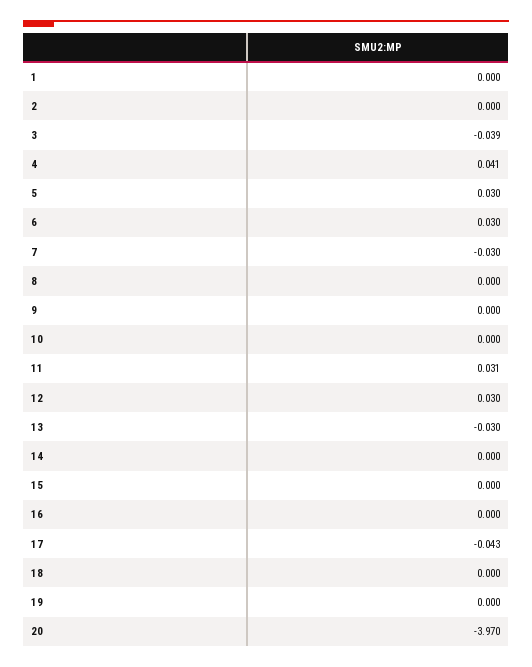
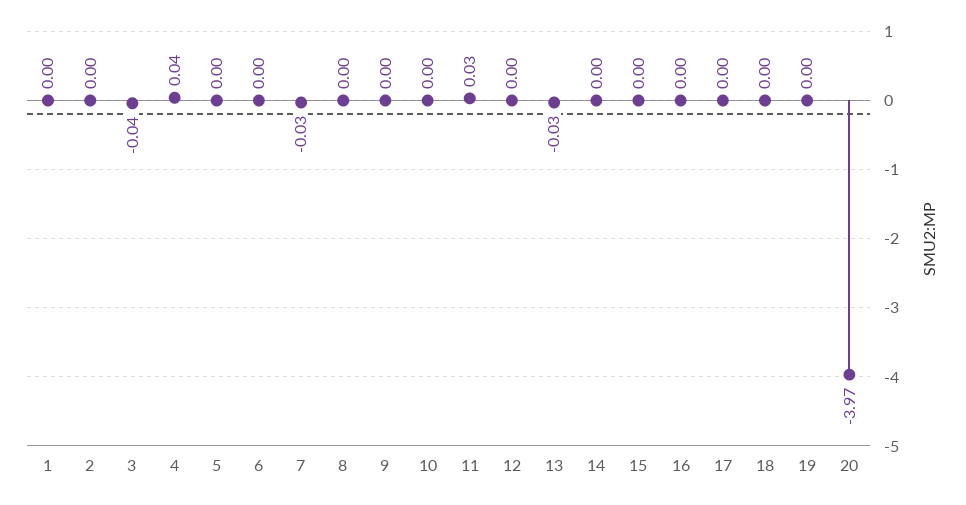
5: 0.03 -> 0
6: 0.03 -> 0
12: 0.03 -> 0
17: -0.043 -> 0

